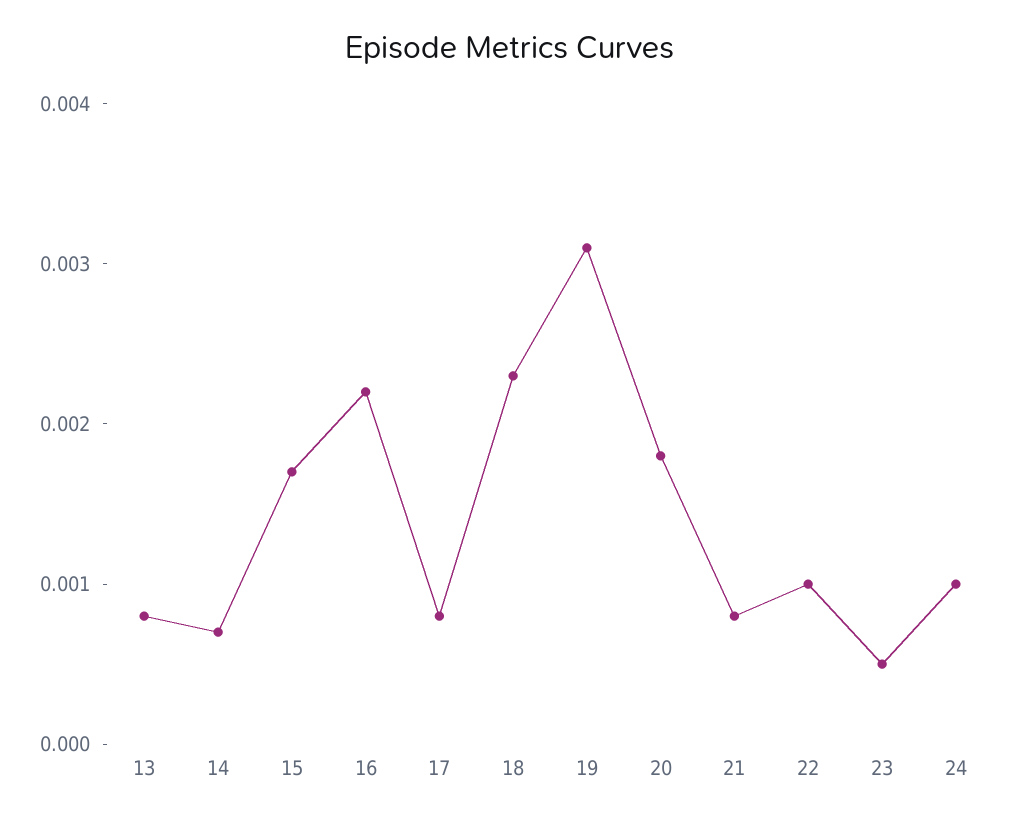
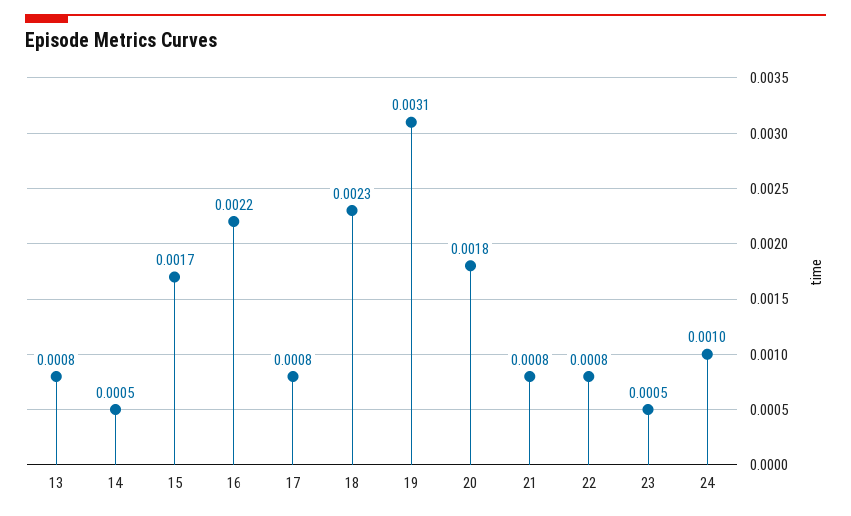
14: 0.0007 -> 0.0005
22: 0.001 -> 0.0008

